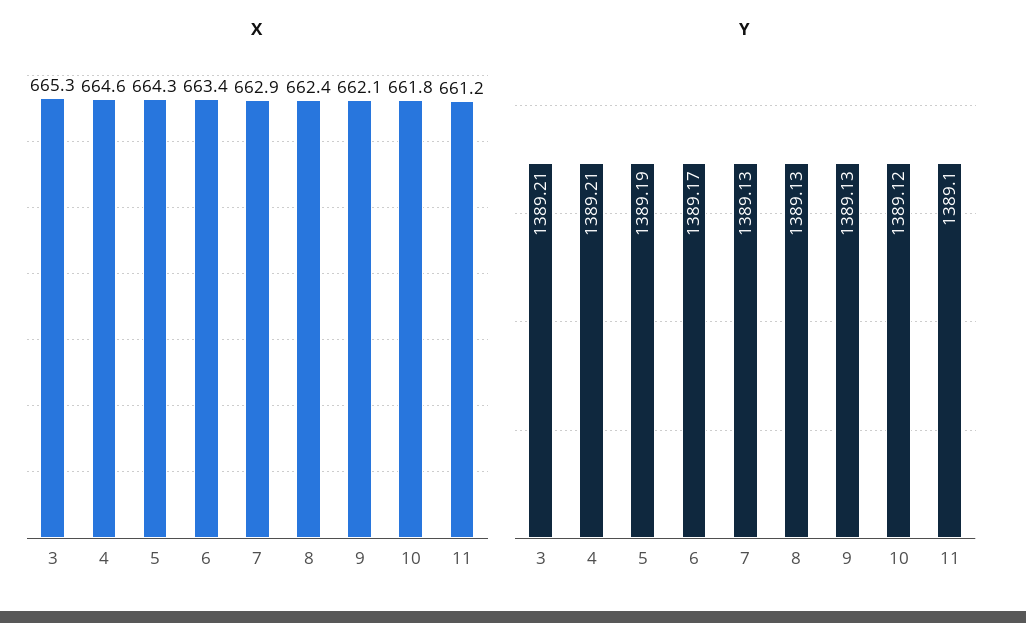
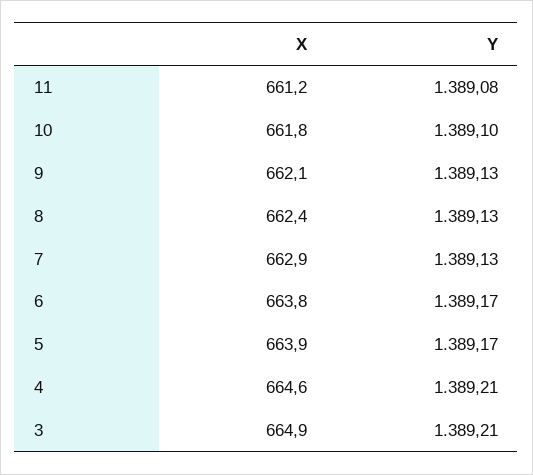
X, 3: 665.3 -> 664.9
X, 5: 664.3 -> 663.9
X, 6: 663.4 -> 663.8
Y, 5: 1389.19 -> 1389.17
Y, 10: 1389.12 -> 1389.1
Y, 11: 1389.1 -> 1389.08

